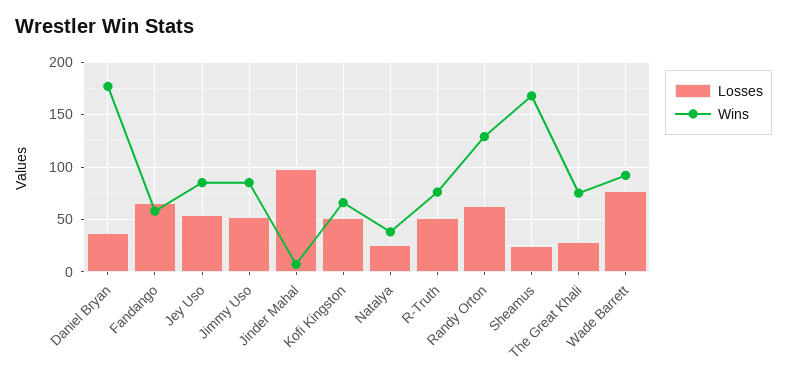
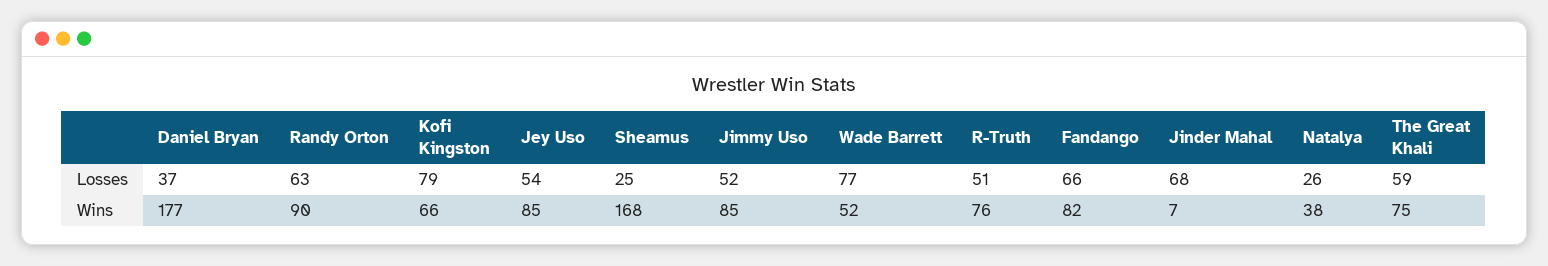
Wins, Fandango: 60 -> 82
Losses, Jinder Mahal: 100 -> 68
Losses, Kofi Kingston: 50 -> 79
Wins, Randy Orton: 130 -> 90
Losses, The Great Khali: 30 -> 59
Wins, Wade Barrett: 90 -> 52

